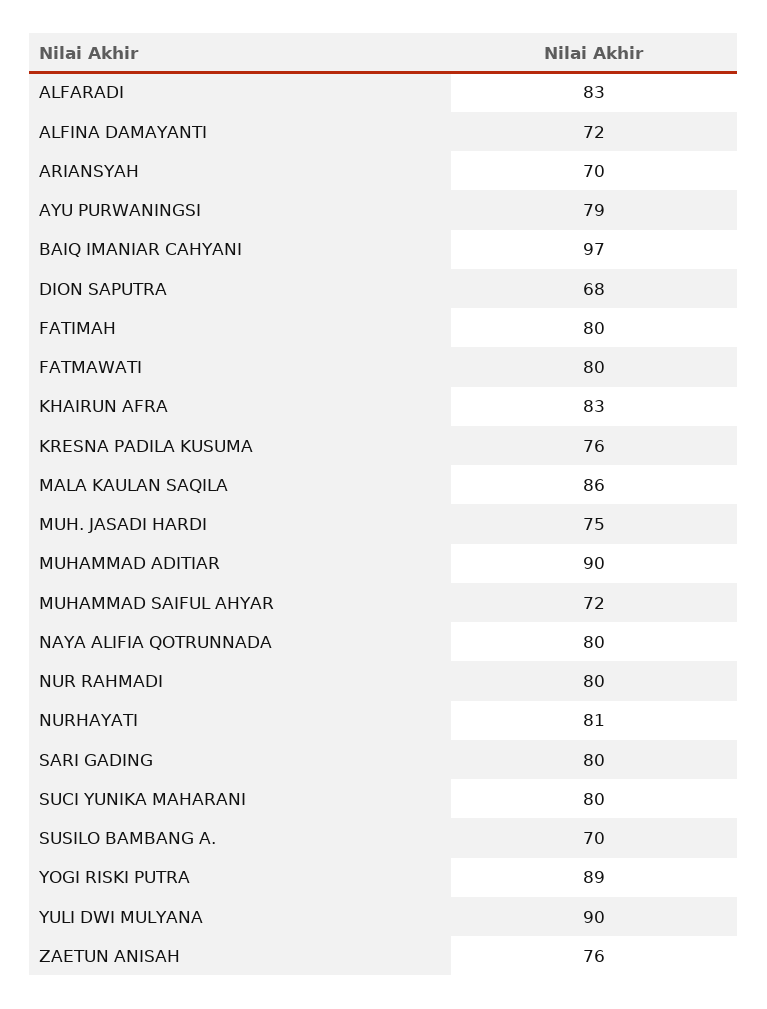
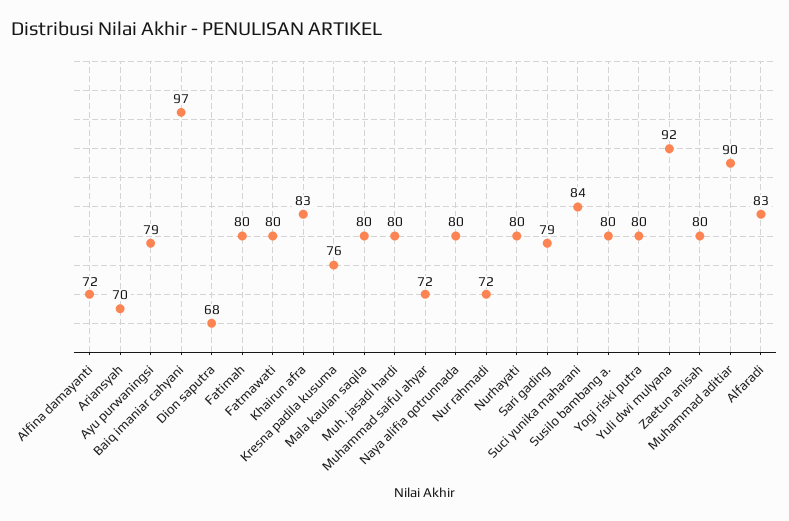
MALA KAULAN SAQILA: 86 -> 80
MUH. JASADI HARDI: 75 -> 80
NUR RAHMADI: 80 -> 72
NURHAYATI: 81 -> 80
SARI GADING: 80 -> 79
SUCI YUNIKA MAHARANI: 80 -> 84
SUSILO BAMBANG A.: 70 -> 80
YOGI RISKI PUTRA: 89 -> 80
YULI DWI MULYANA: 90 -> 92
ZAETUN ANISAH: 76 -> 80

